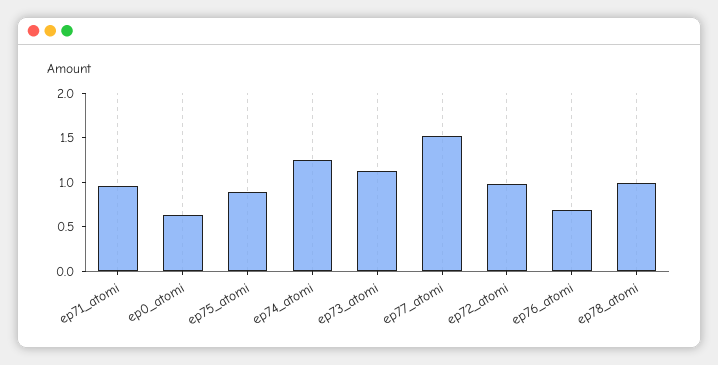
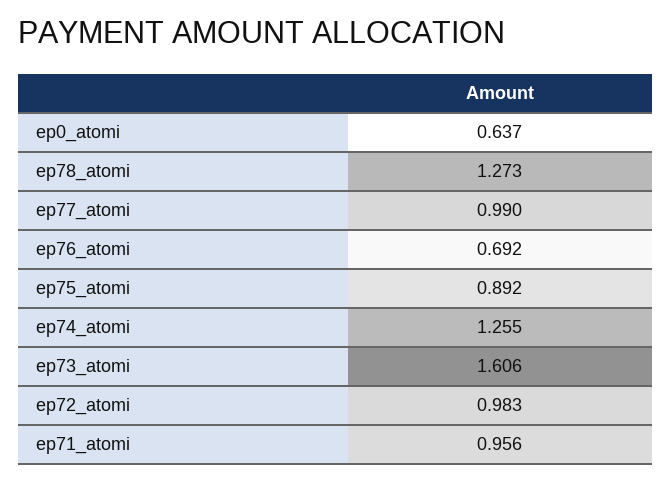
ep73_atomi: 1.1 -> 1.606
ep77_atomi: 1.5 -> 0.99
ep78_atomi: 1 -> 1.273

